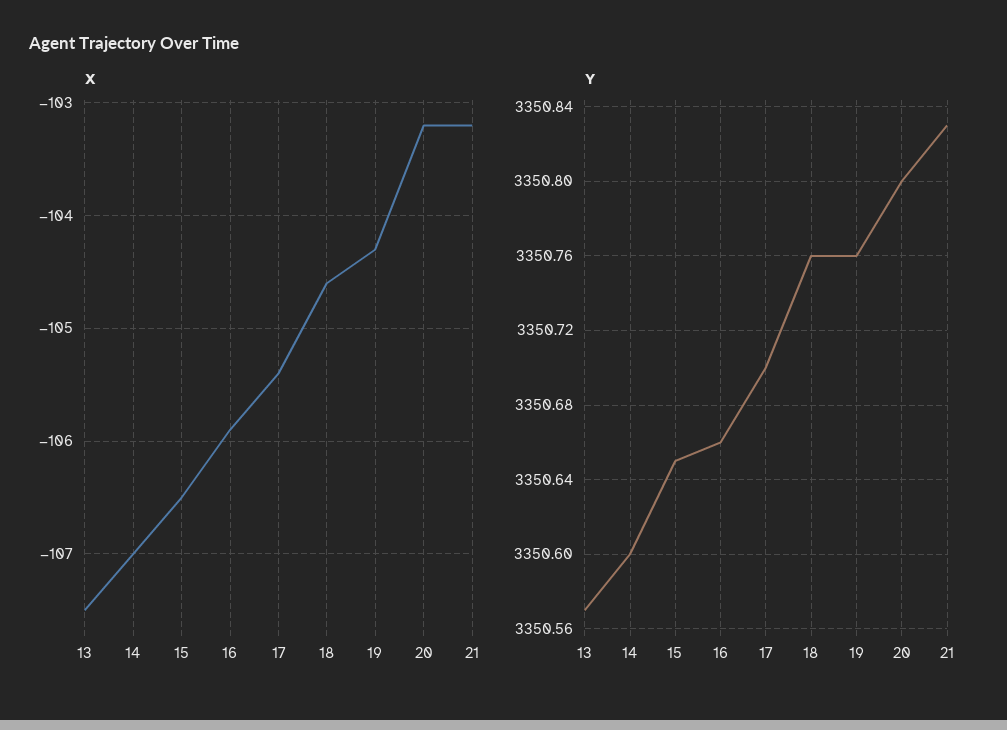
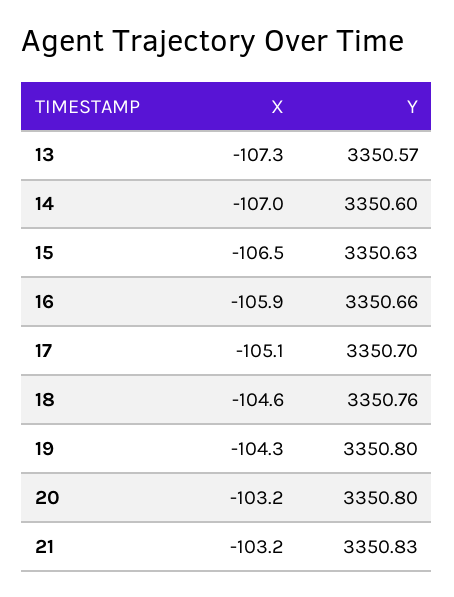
X, 13: -107.5 -> -107.3
X, 17: -105.4 -> -105.1
Y, 15: 3350.65 -> 3350.63
Y, 19: 3350.76 -> 3350.8

